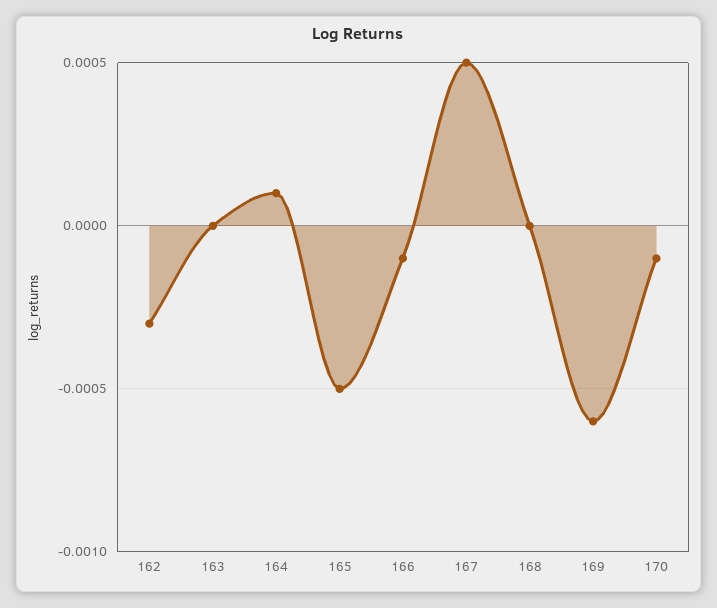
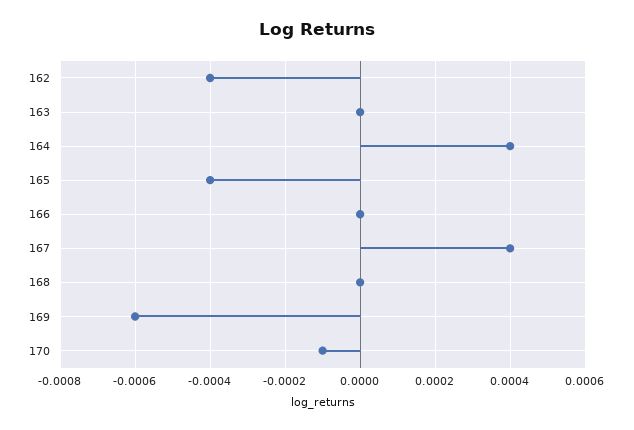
162: -0.0003 -> -0.0004
164: 0.0001 -> 0.0004
165: -0.0005 -> -0.0004
166: -0.0001 -> 0
167: 0.0005 -> 0.0004

